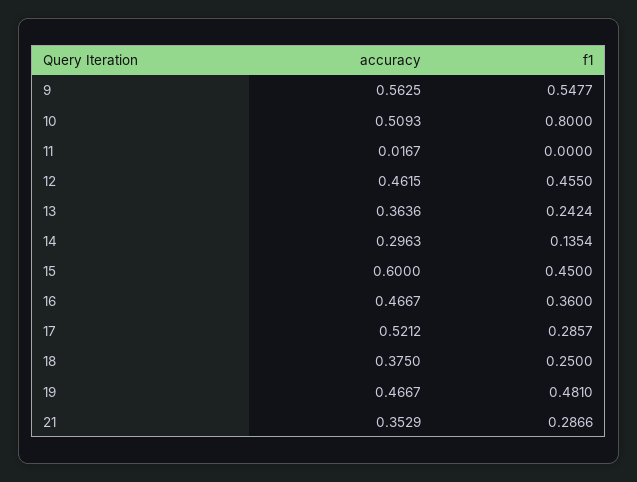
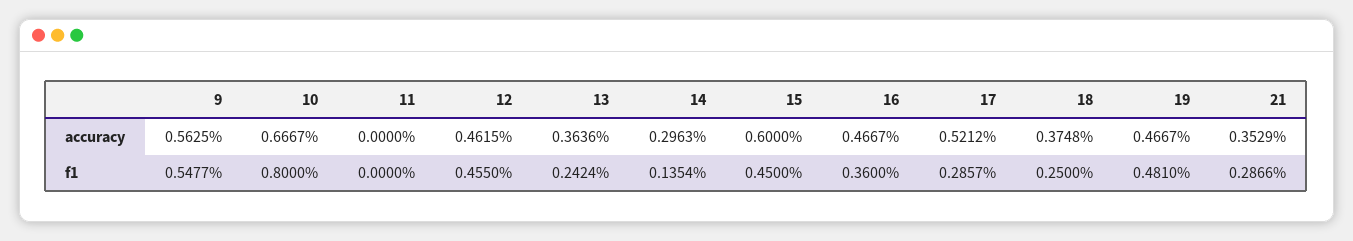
accuracy, 10: 0.5093 -> 0.6667
accuracy, 11: 0.0167 -> 0
accuracy, 18: 0.375 -> 0.3748

